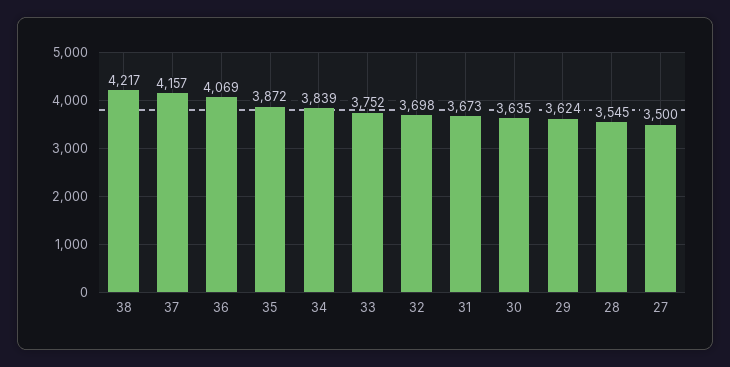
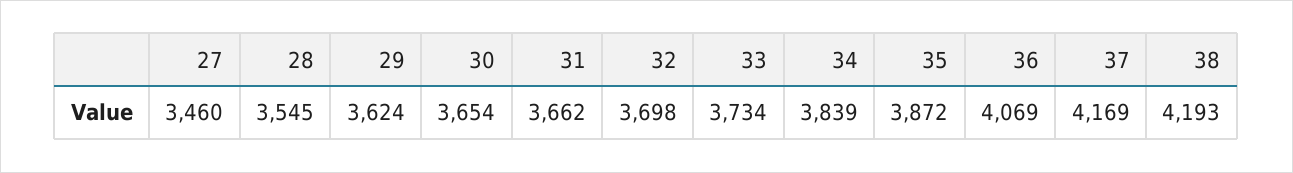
38: 4217 -> 4193
37: 4157 -> 4169
33: 3752 -> 3734
31: 3673 -> 3662
30: 3635 -> 3654
27: 3500 -> 3460

